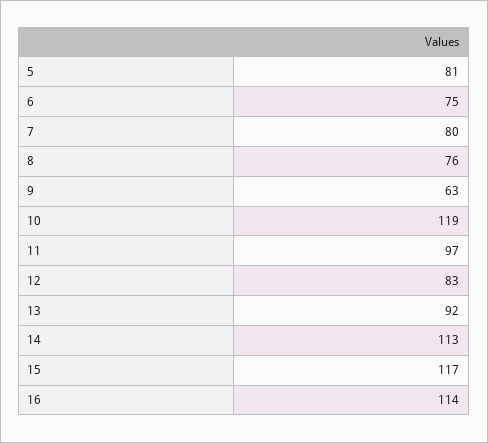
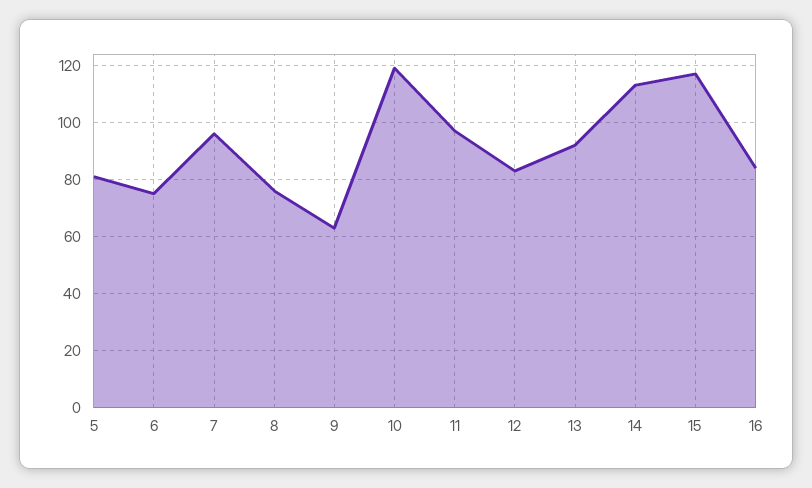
7: 80 -> 95
16: 114 -> 85

